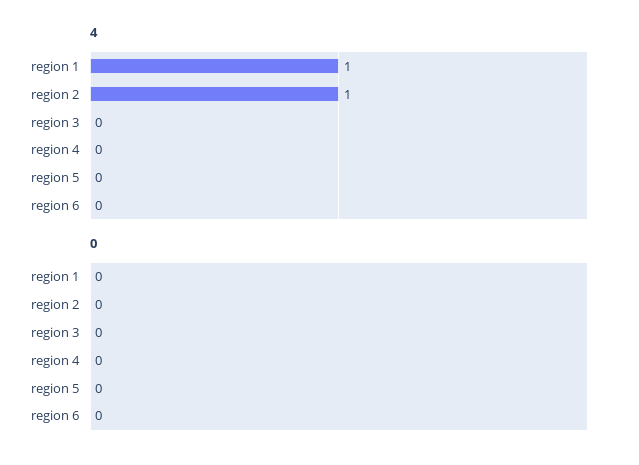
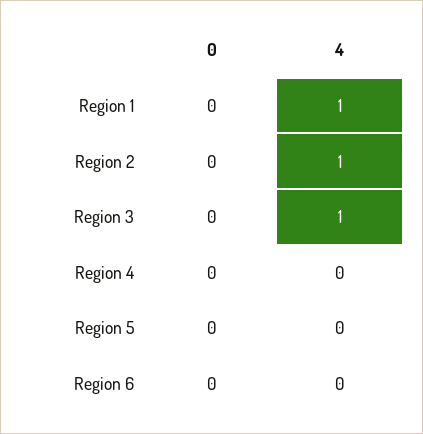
4, region 3: 0 -> 1

